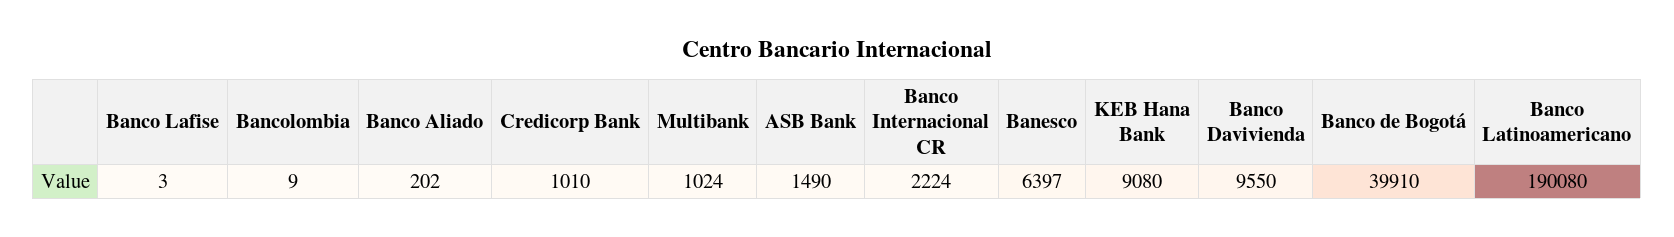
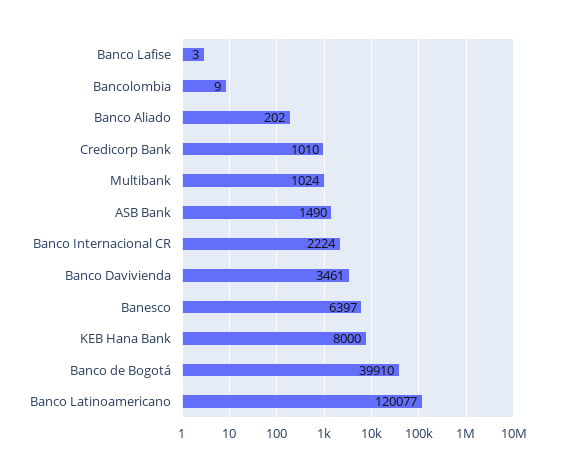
KEB Hana Bank: 9080 -> 8000
Banco Davivienda: 9550 -> 3461
Banco Latinoamericano: 190080 -> 120077

